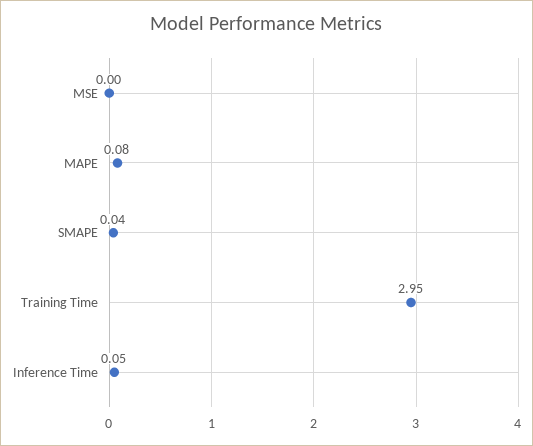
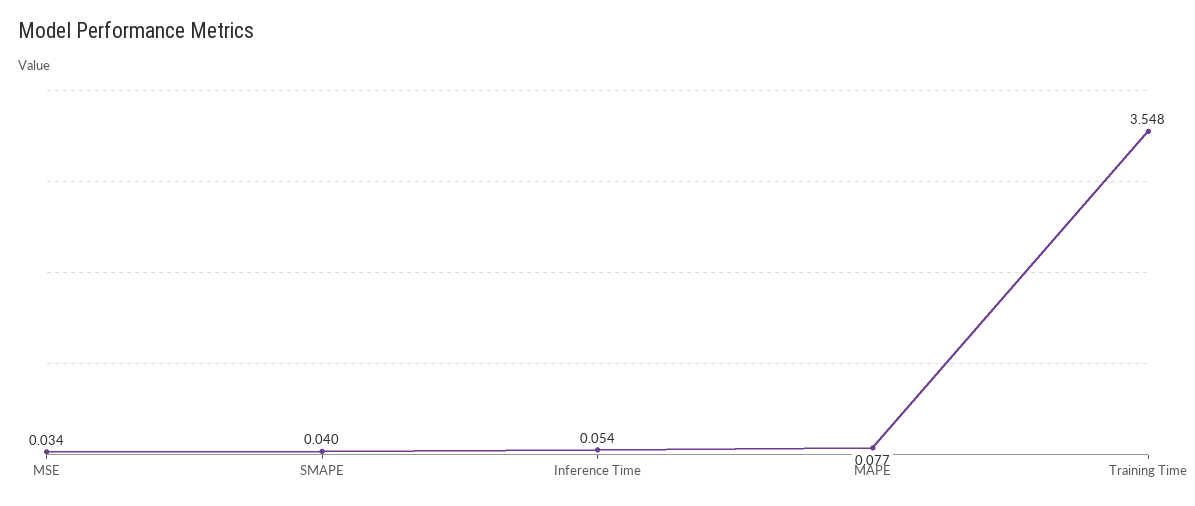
MSE: 0 -> 0.034
Training Time: 2.95 -> 3.548

